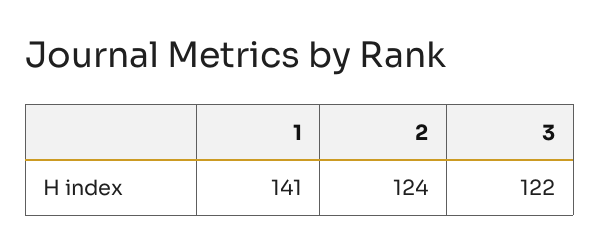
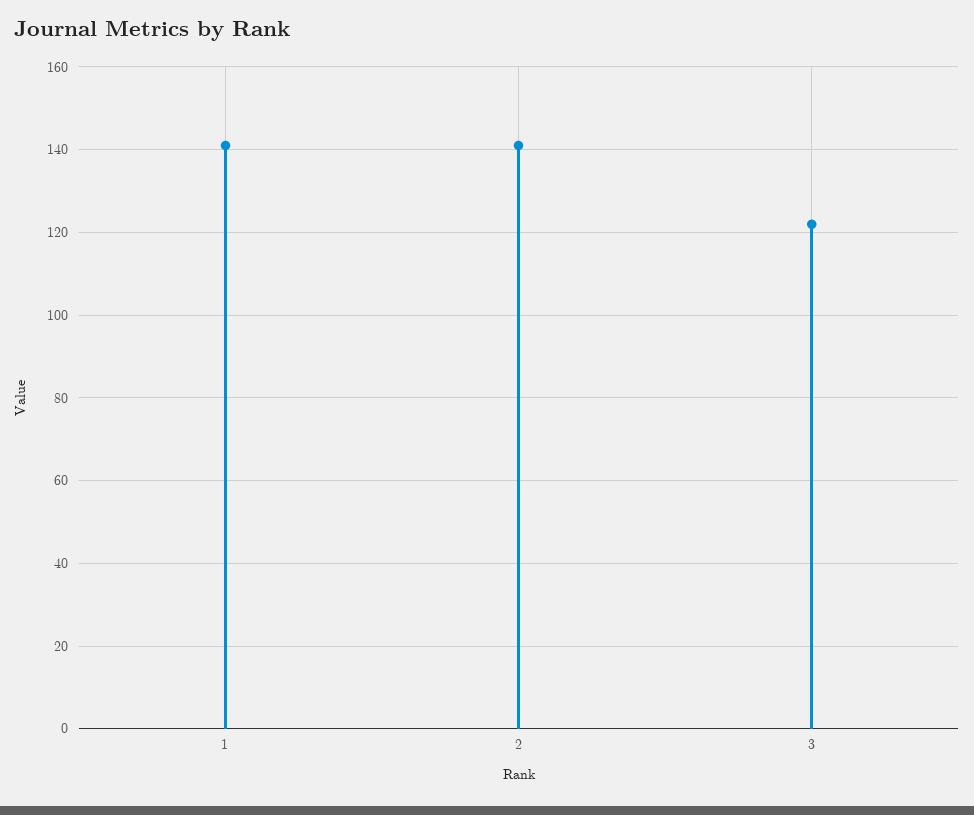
2: 124 -> 140

